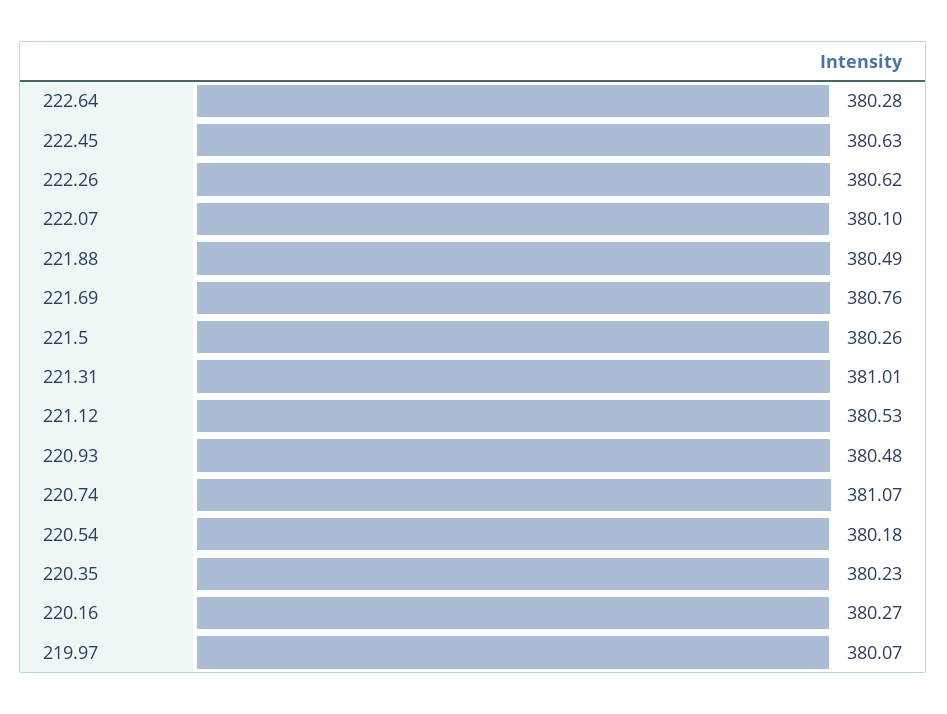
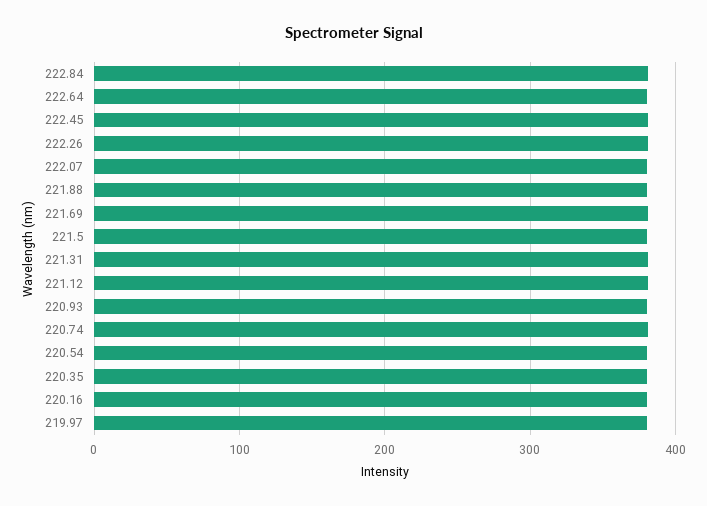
222.84: none -> 380

